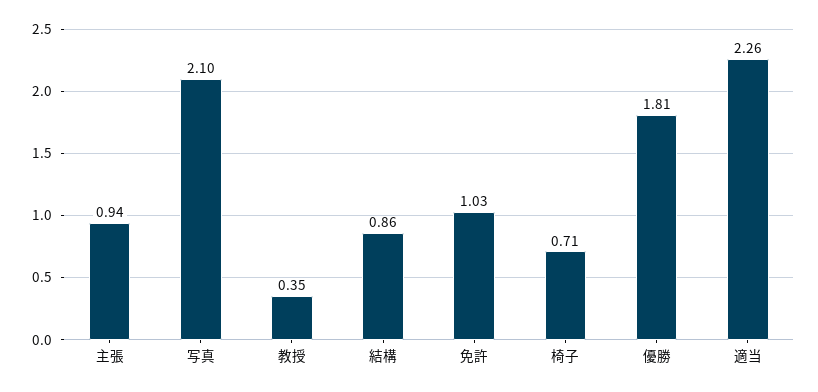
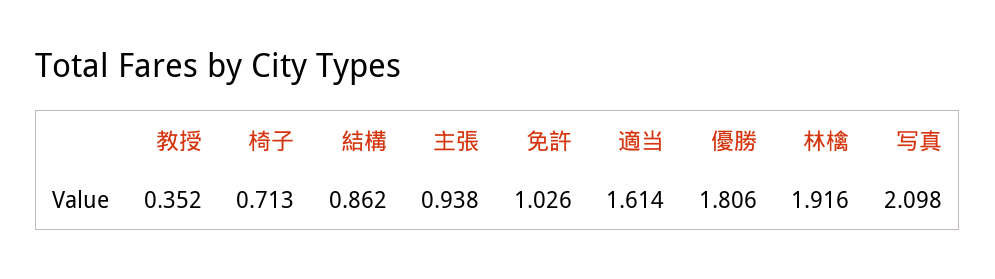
適当: 2.26 -> 1.614
林檎: none -> 1.916

